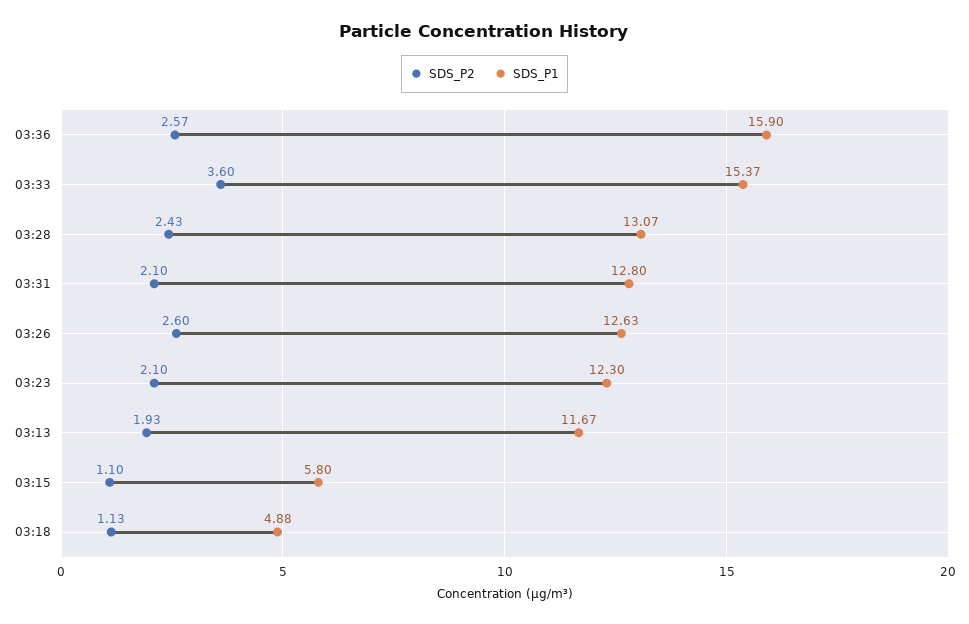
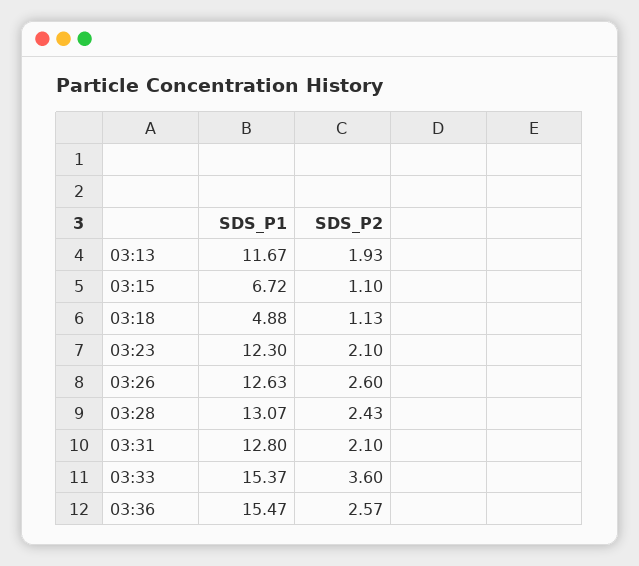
SDS_P1, 03:36: 15.9 -> 15.47
SDS_P1, 03:15: 5.8 -> 6.72

